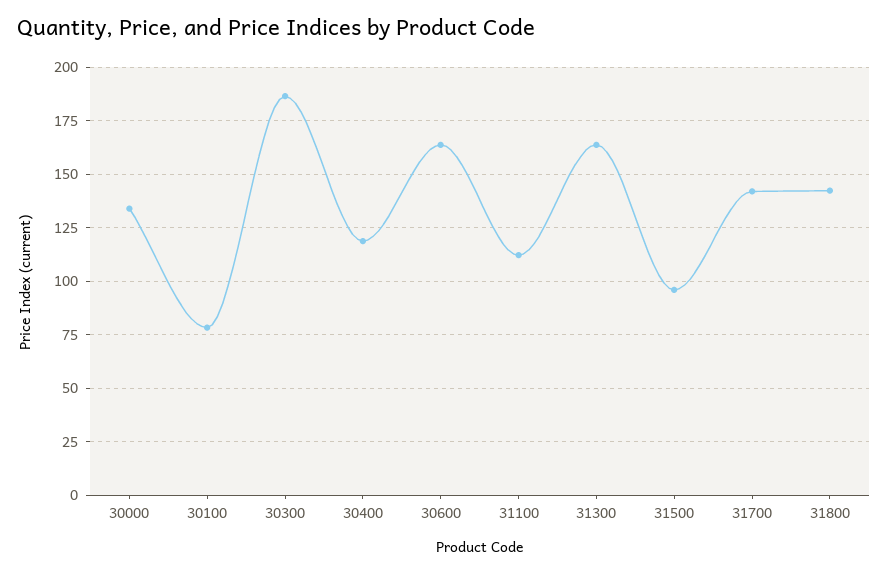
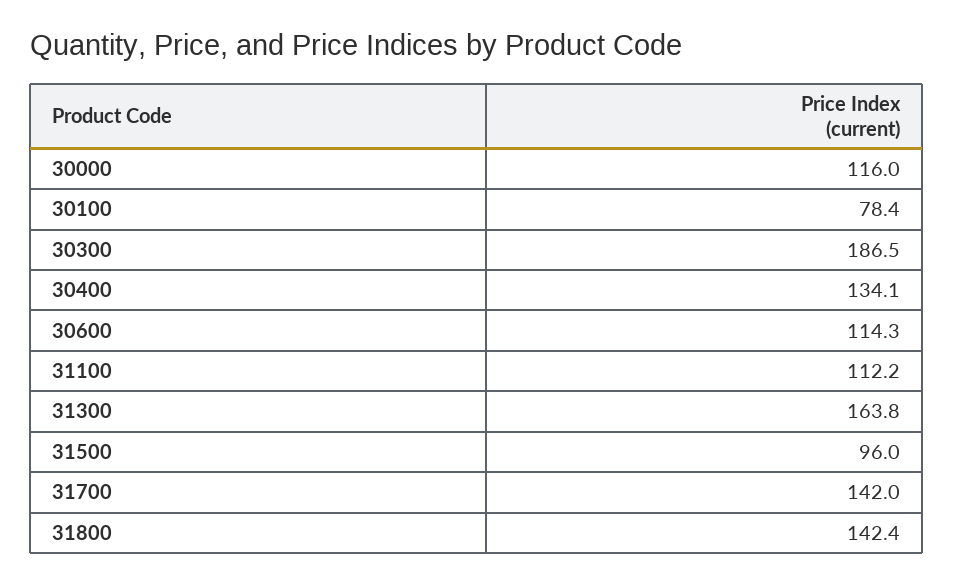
30000: 135 -> 116
30400: 120 -> 134.1
30600: 165 -> 114.3

